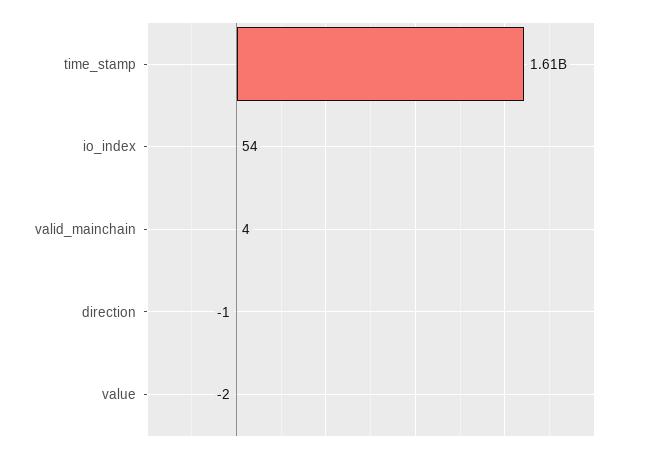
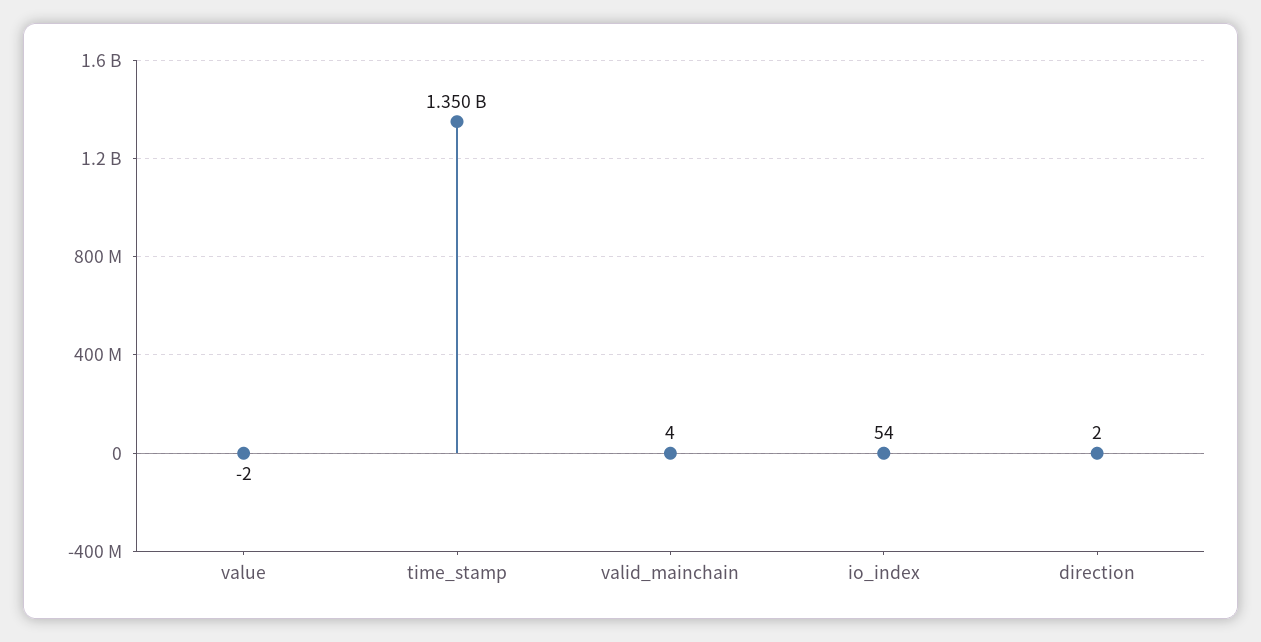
time_stamp: 1610000000 -> 1350000000
direction: -1 -> 2

